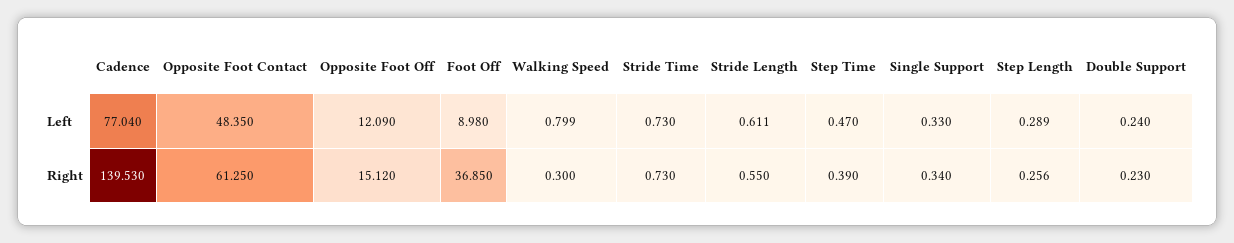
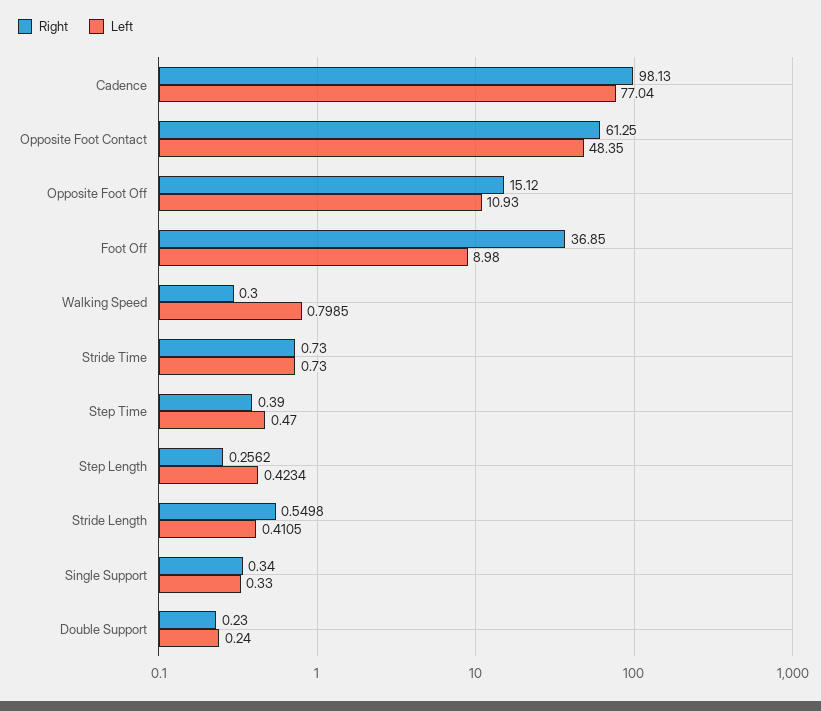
Left, Opposite Foot Off: 12.09 -> 10.93
Left, Stride Length: 0.611 -> 0.4105
Left, Step Length: 0.289 -> 0.4234
Right, Cadence: 139.53 -> 98.13

